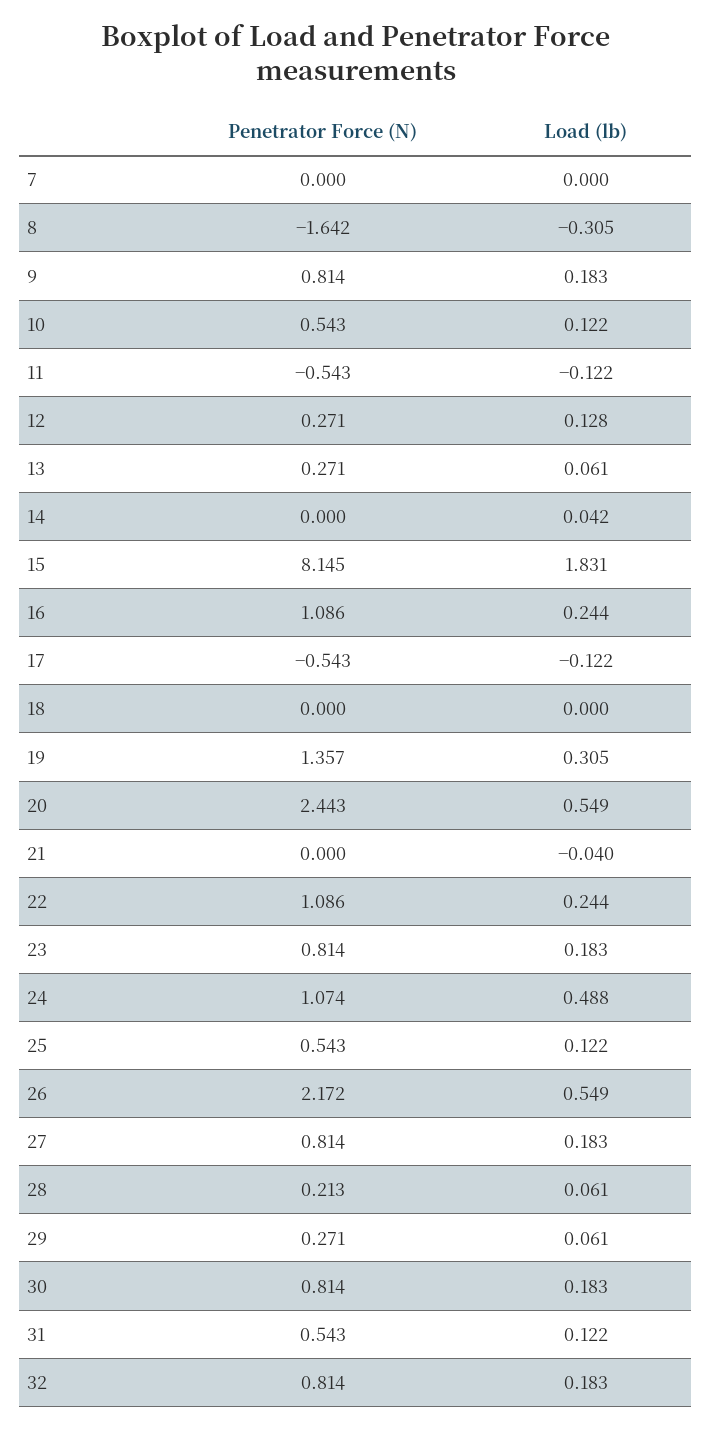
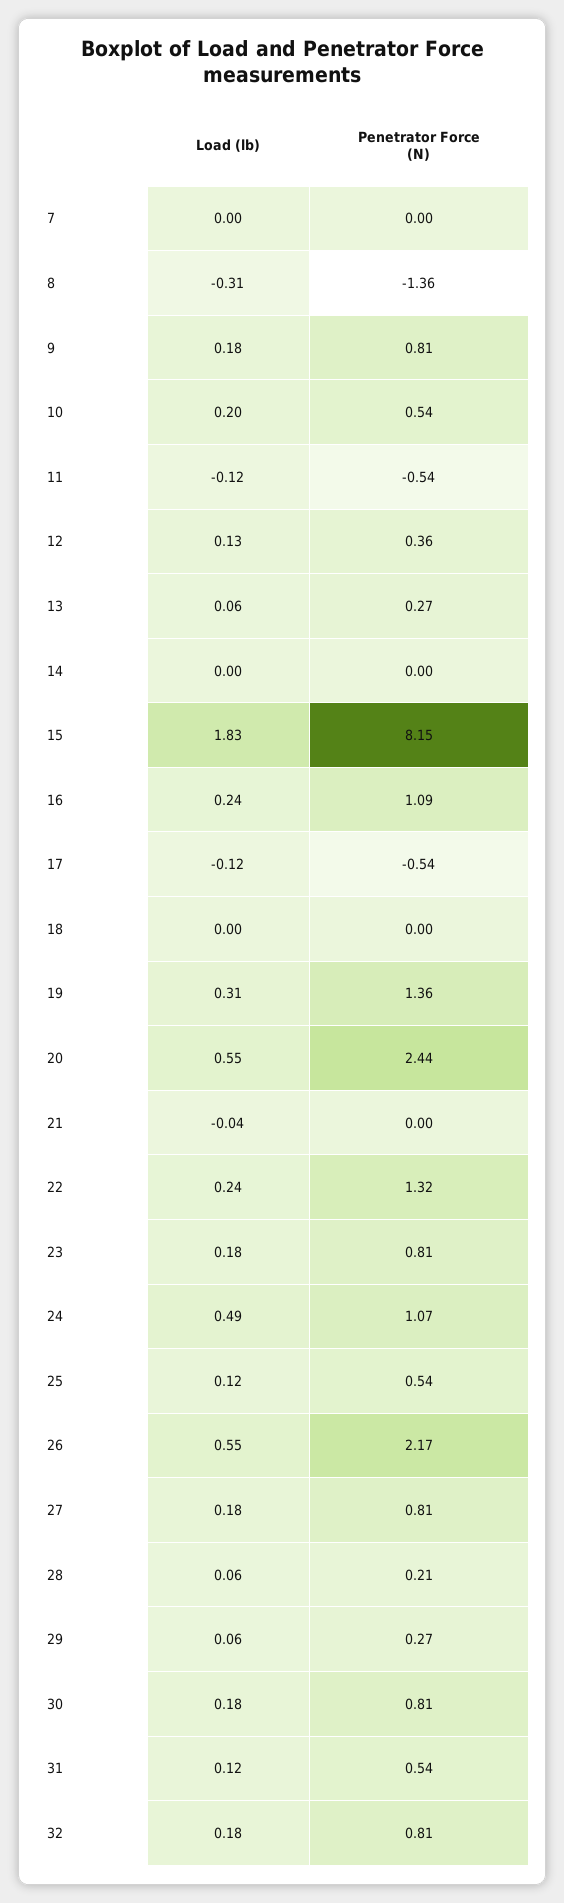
Penetrator Force (N), 8: -1.642 -> -1.36
Load (lb), 10: 0.122 -> 0.2
Penetrator Force (N), 12: 0.271 -> 0.36
Load (lb), 14: 0.042 -> 0
Penetrator Force (N), 22: 1.086 -> 1.32

